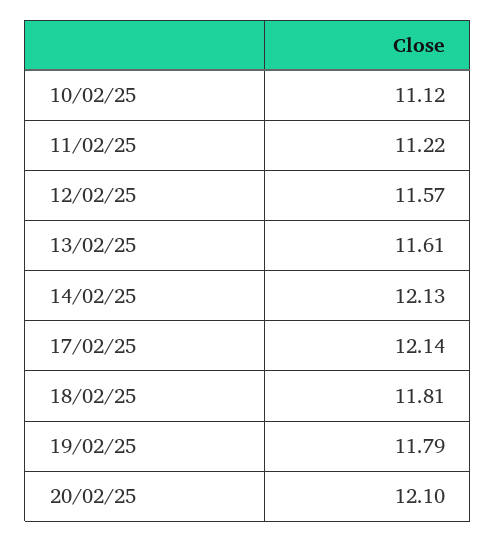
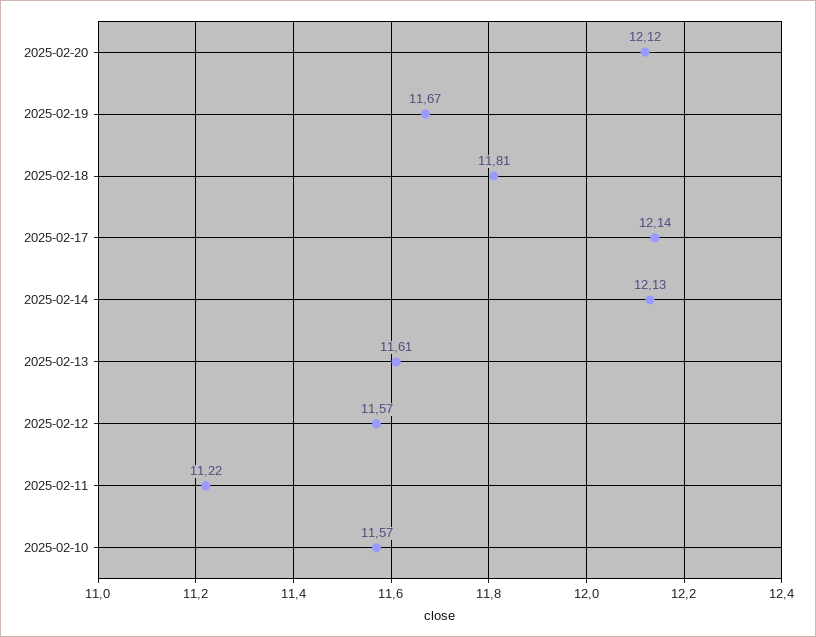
10/02/25: 11.12 -> 11.57
19/02/25: 11.79 -> 11.67
20/02/25: 12.1 -> 12.12

